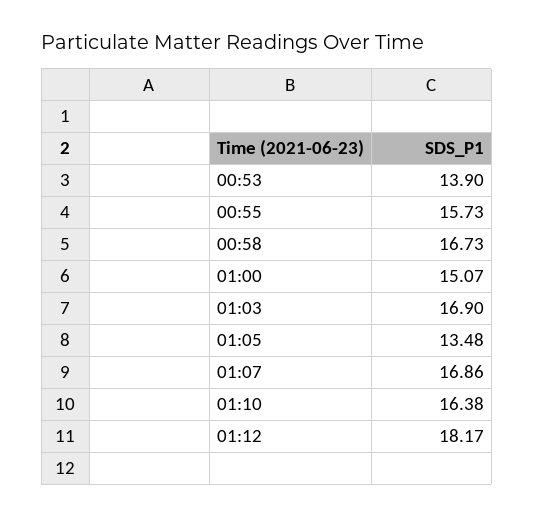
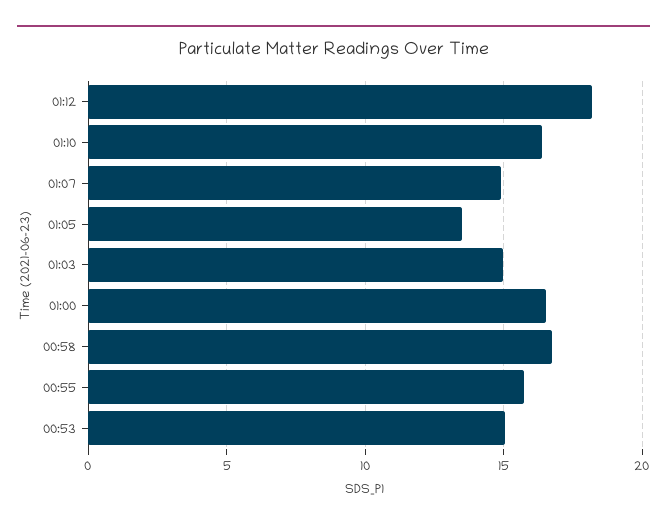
00:53: 13.9 -> 15
01:00: 15.07 -> 16.5
01:03: 16.9 -> 15
01:07: 16.86 -> 15

